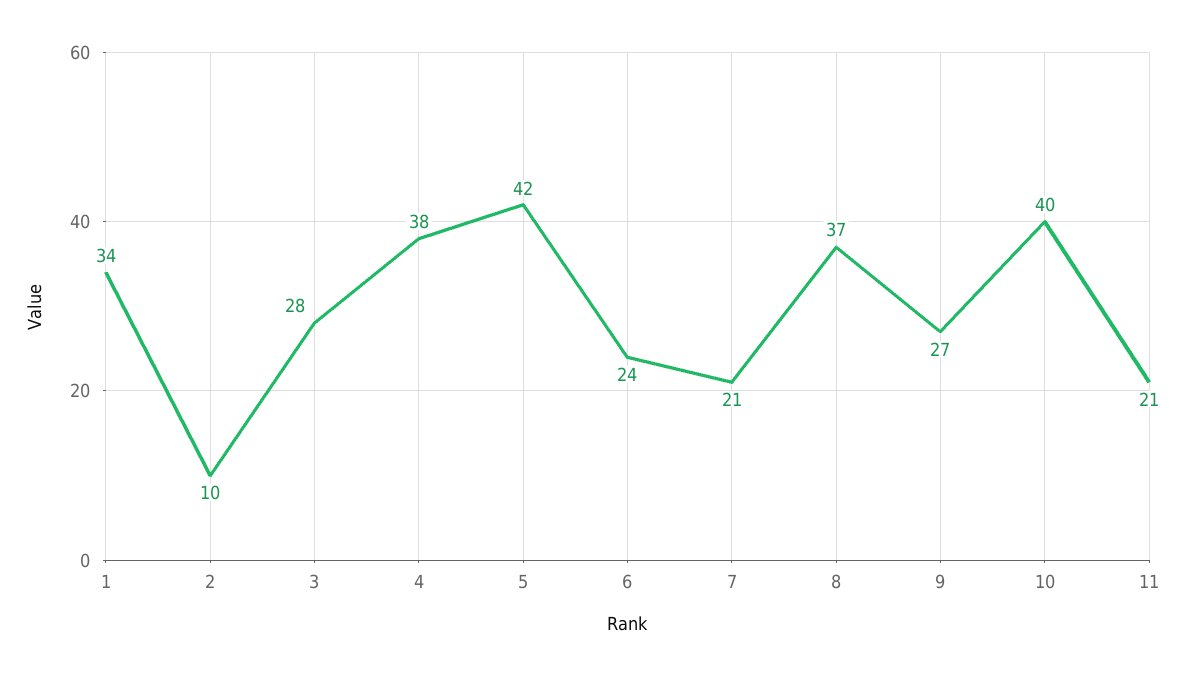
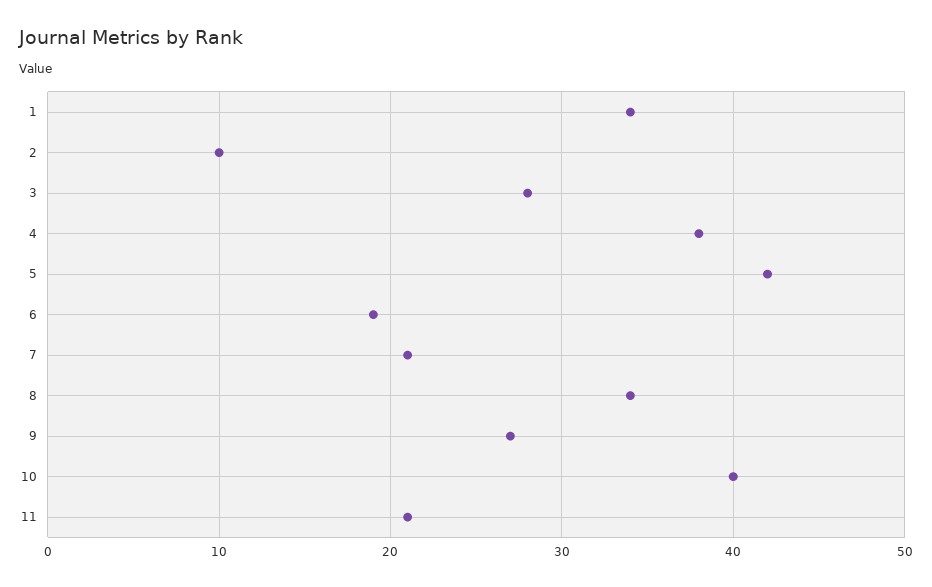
6: 24 -> 19
8: 37 -> 34

